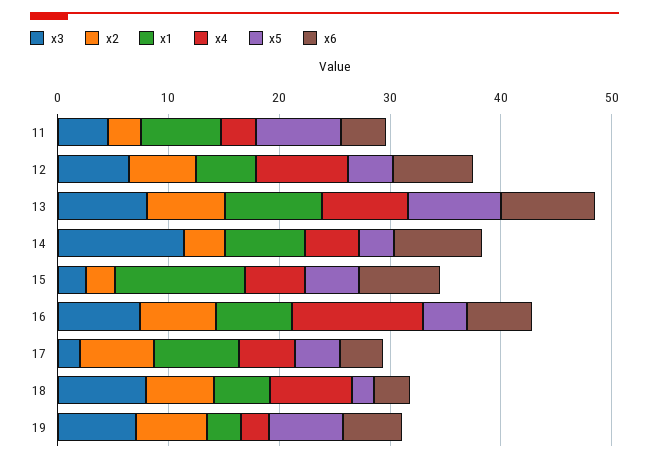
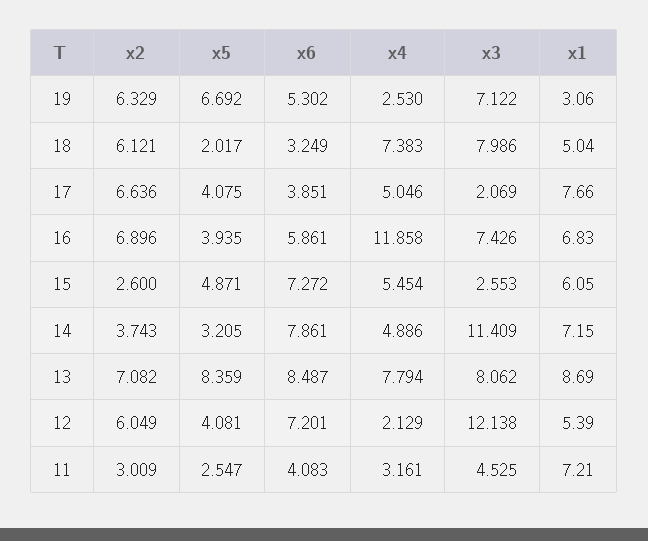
x5, 11: 8 -> 2.547
x3, 12: 6 -> 12.138
x4, 12: 8 -> 2.129
x1, 15: 12 -> 6.05

